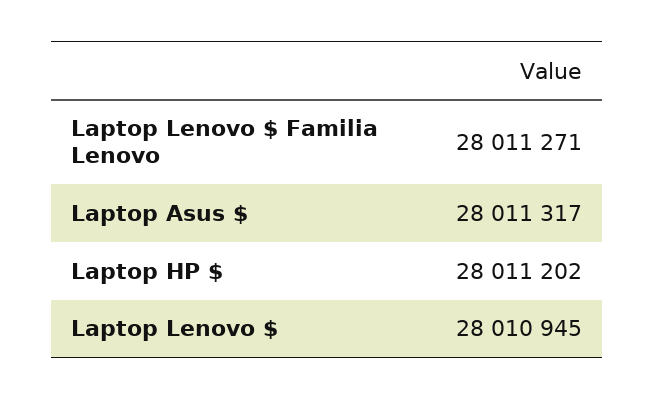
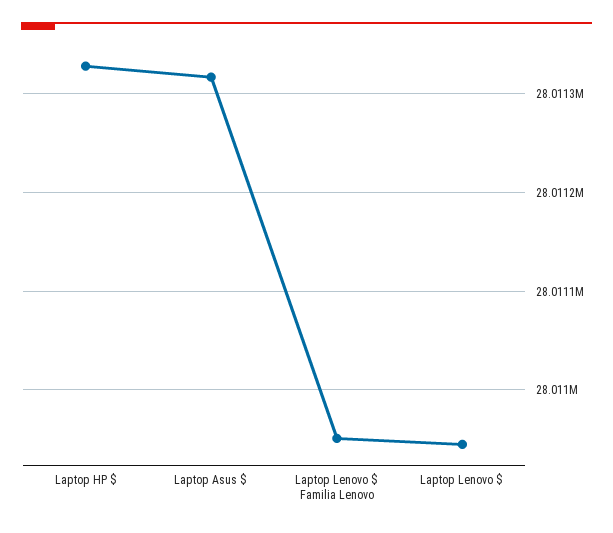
Laptop Lenovo $ Familia Lenovo: 28011271 -> 28010950
Laptop HP $: 28011202 -> 28011330

